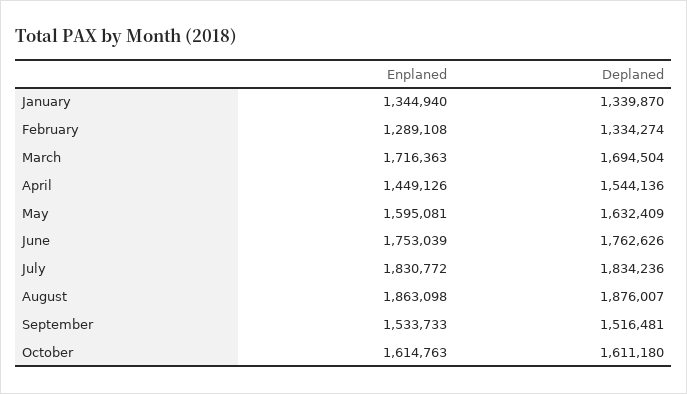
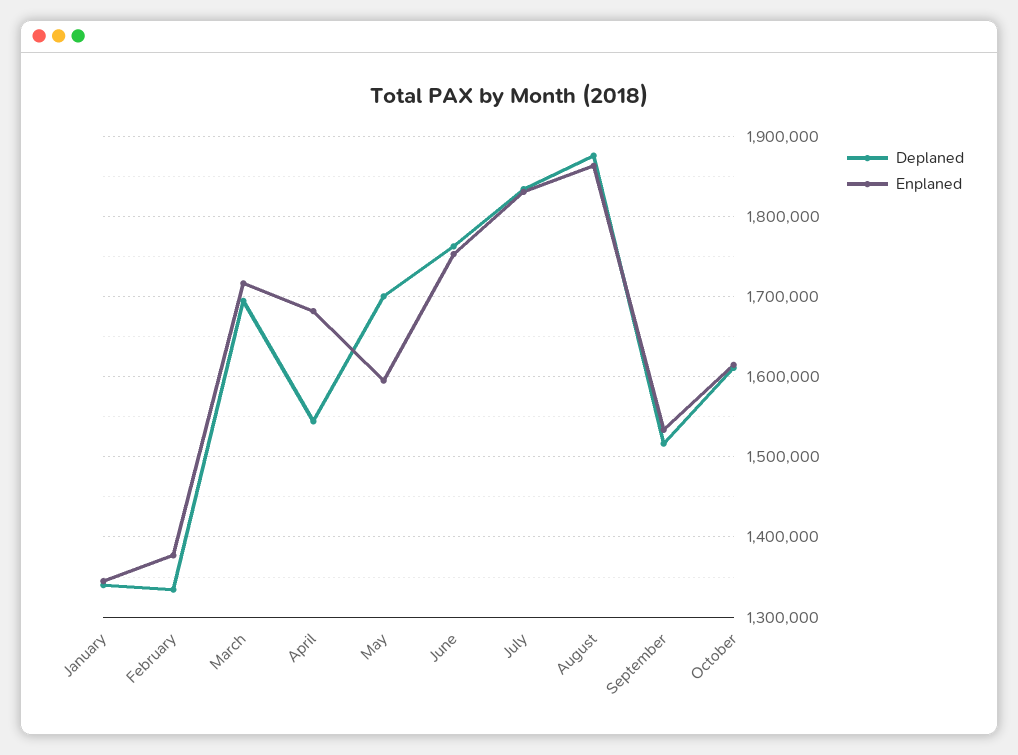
Enplaned, February: 1289108 -> 1380000
Enplaned, April: 1449126 -> 1680000
Deplaned, May: 1632409 -> 1700000

